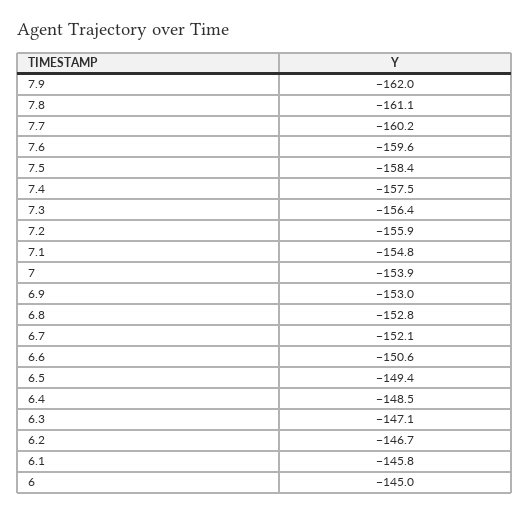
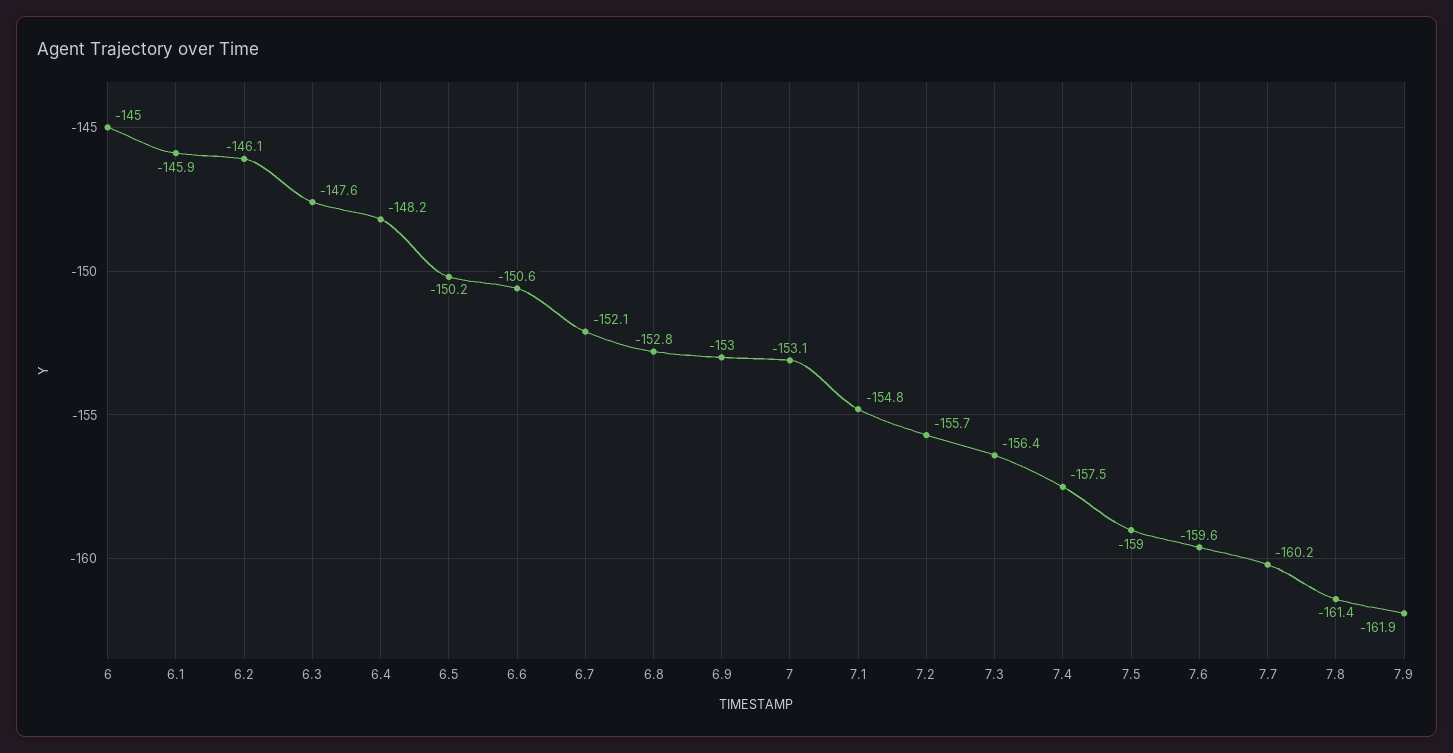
7.9: -162 -> -161.9
7.8: -161.1 -> -161.4
7.5: -158.4 -> -159
7.2: -155.9 -> -155.7
7: -153.9 -> -153.1
6.5: -149.4 -> -150.2
6.4: -148.5 -> -148.2
6.3: -147.1 -> -147.6
6.2: -146.7 -> -146.1
6.1: -145.8 -> -145.9

